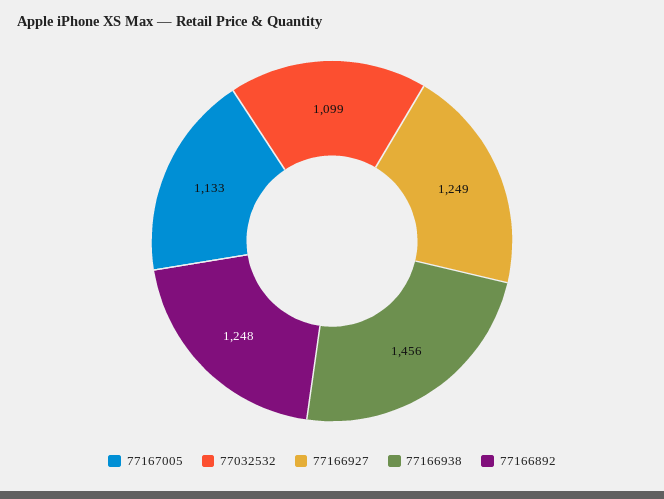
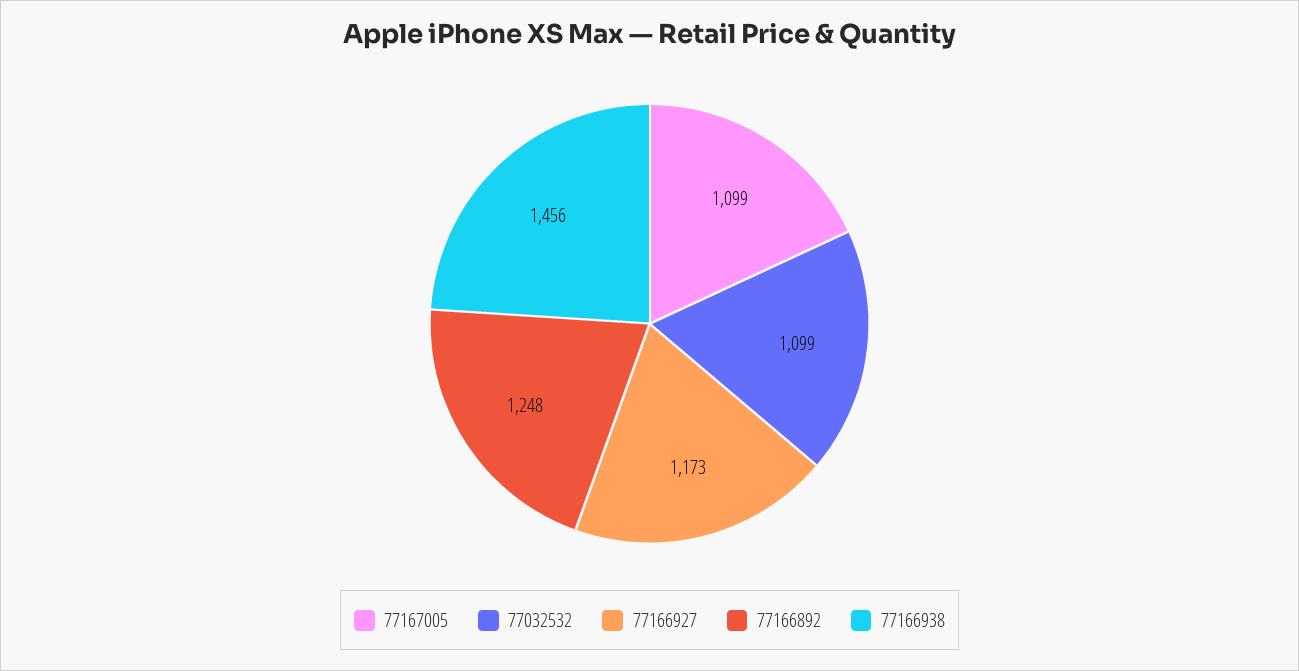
77167005: 1133 -> 1099
77166927: 1249 -> 1173

